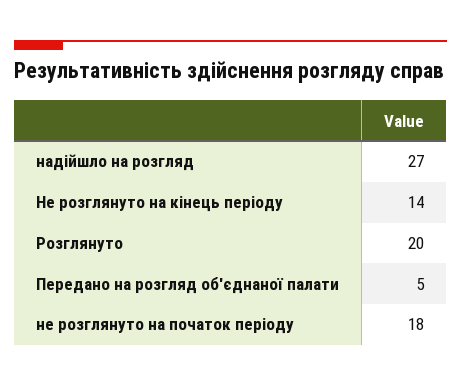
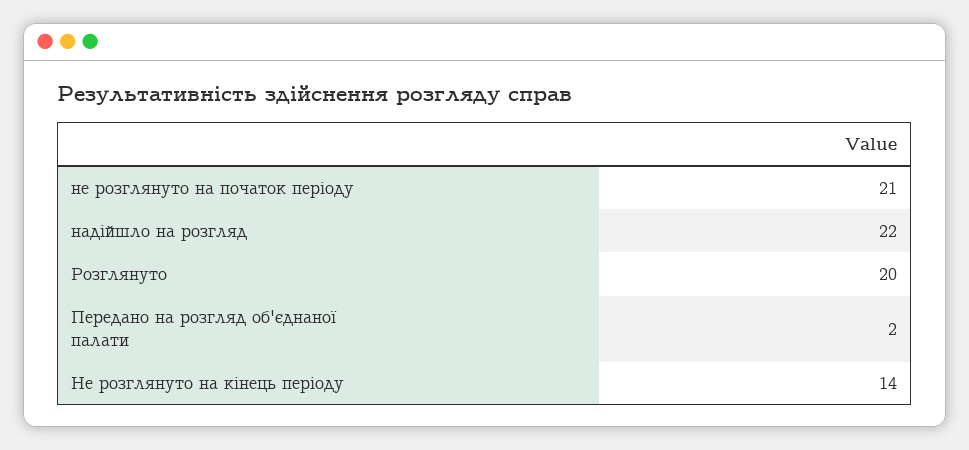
надійшло на розгляд: 27 -> 22
Передано на розгляд об'єднаної палати: 5 -> 2
не розглянуто на початок періоду: 18 -> 21

